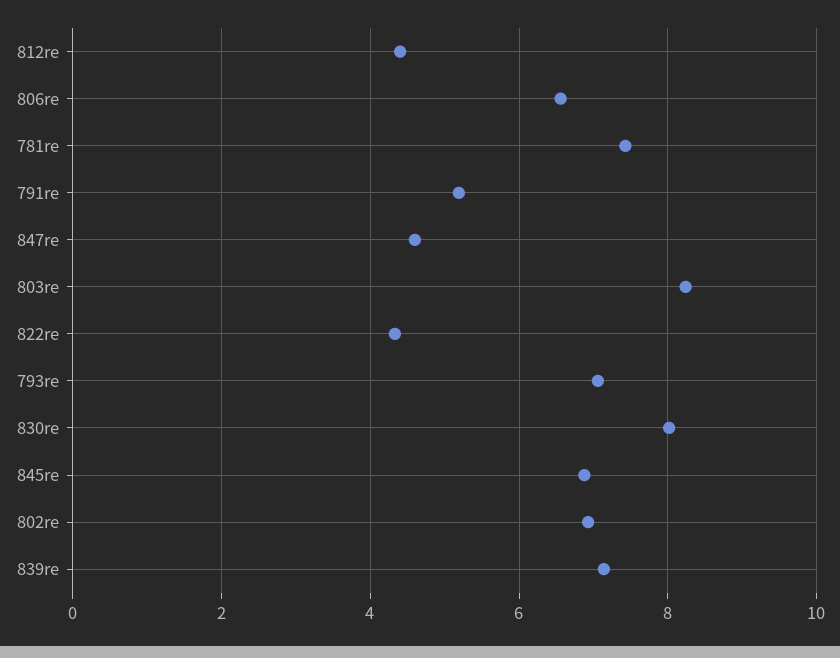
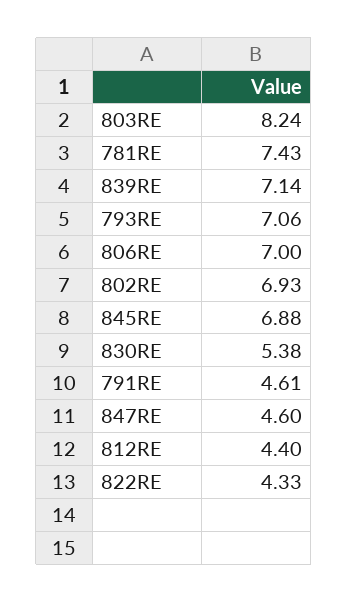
806re: 6.6 -> 7
791re: 5.2 -> 4.61
830re: 8 -> 5.38

